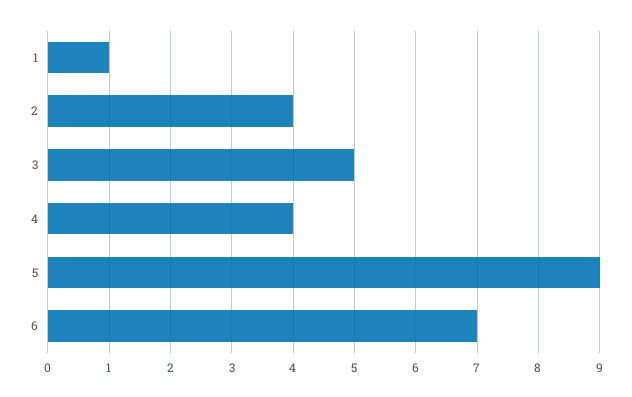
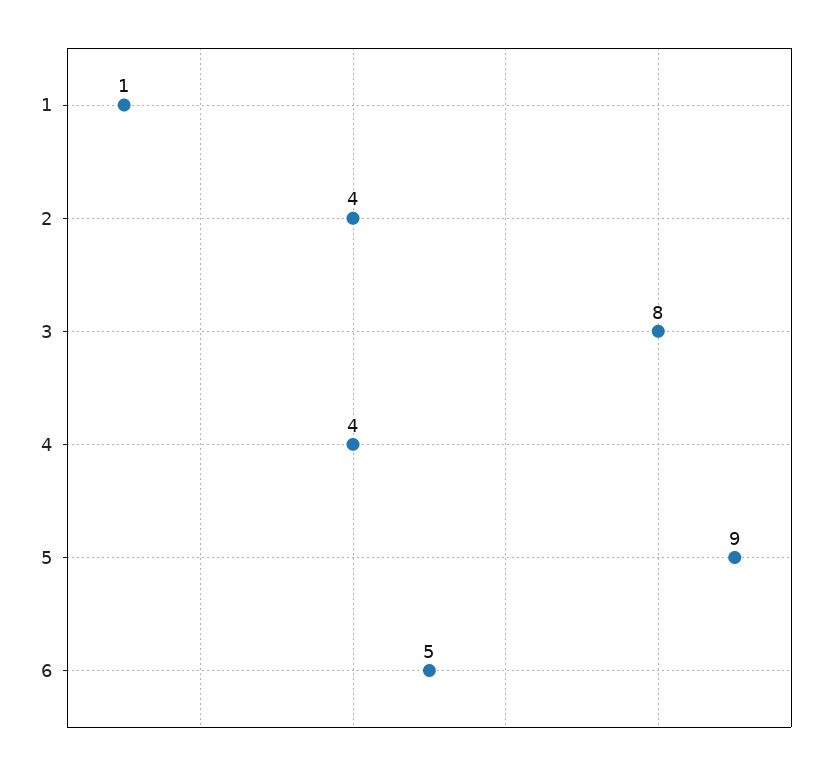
3: 5 -> 8
6: 7 -> 5

